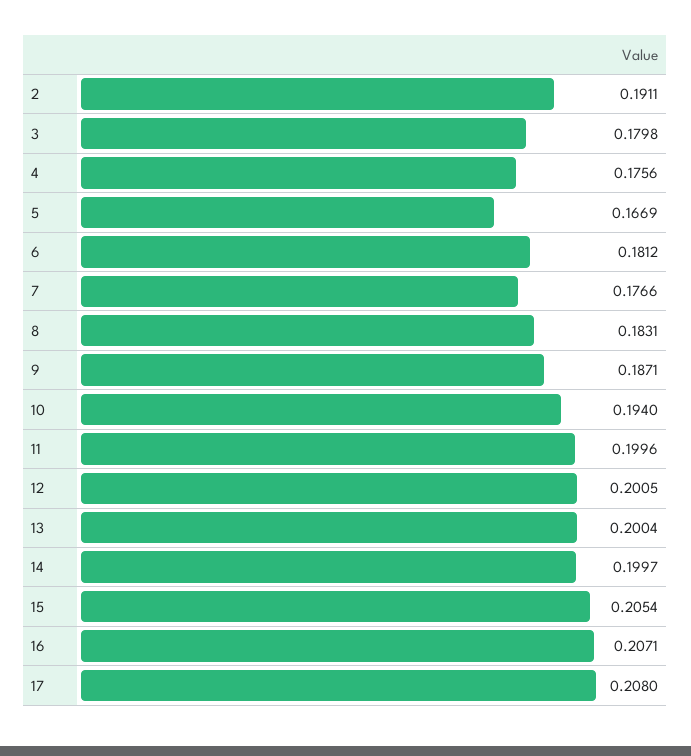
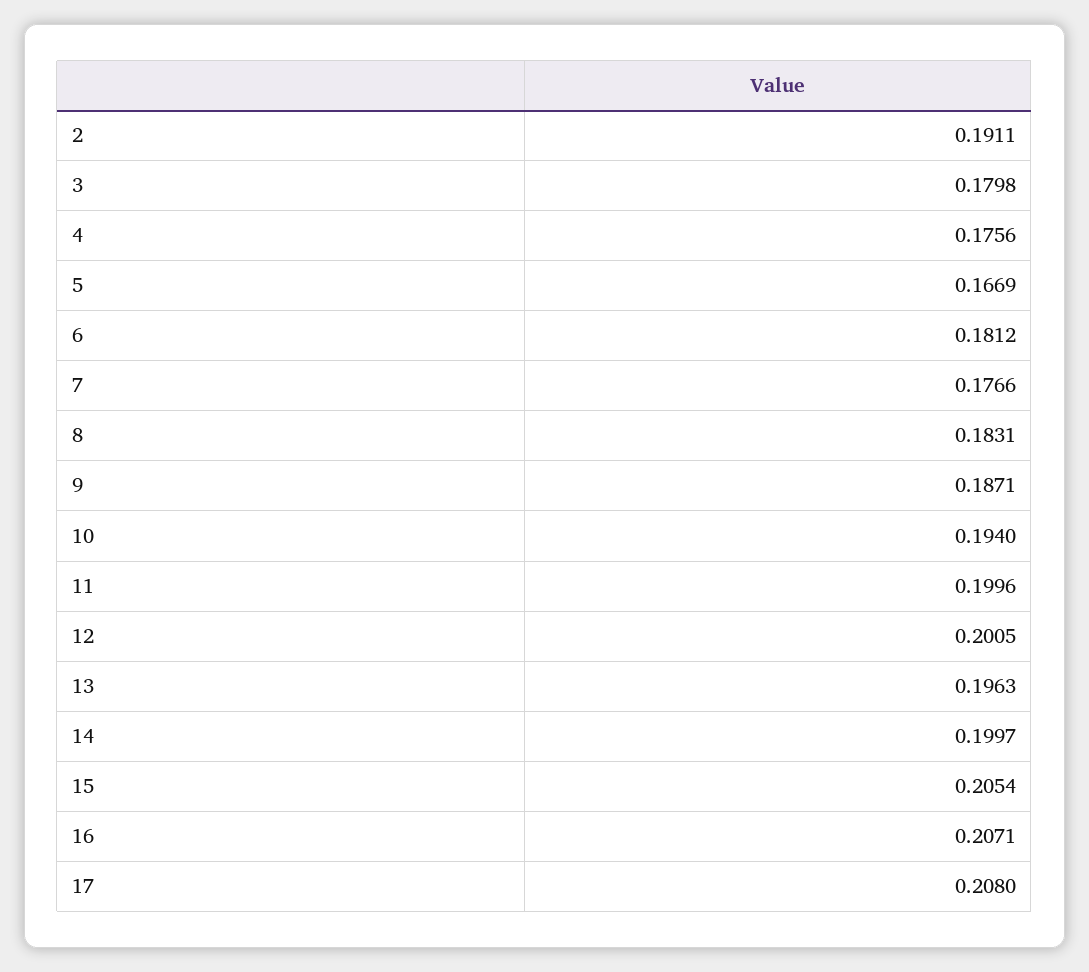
13: 0.2004 -> 0.1963

